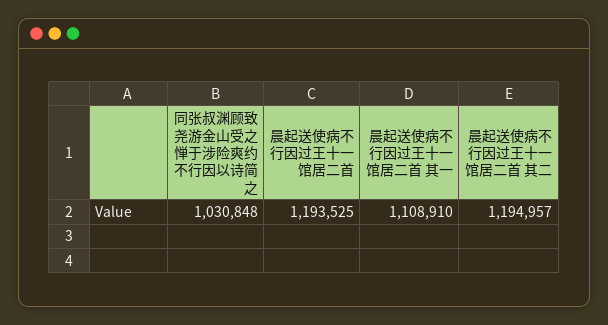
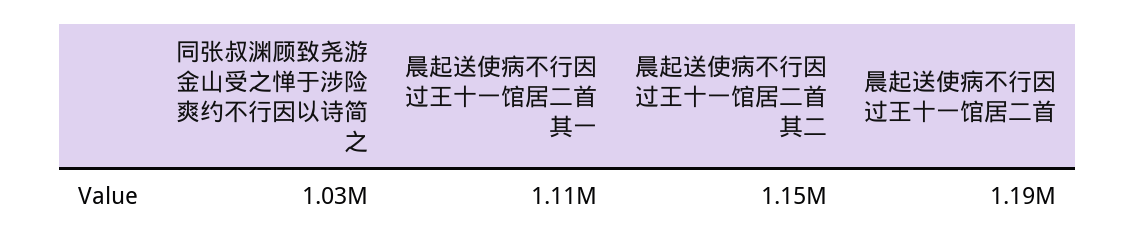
晨起送使病不行因过王十一馆居二首 其二: 1194957 -> 1150000

